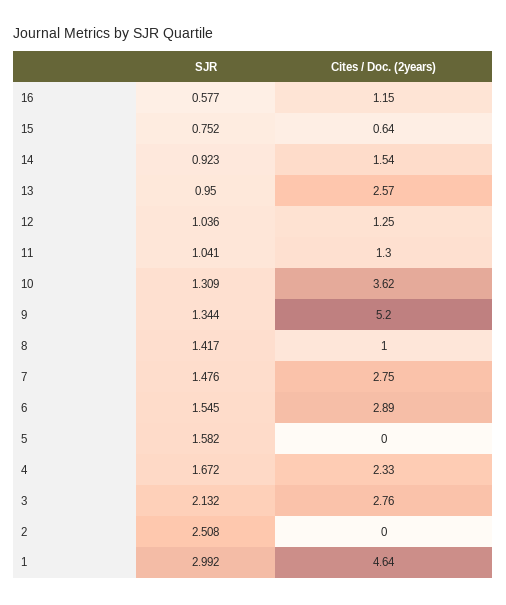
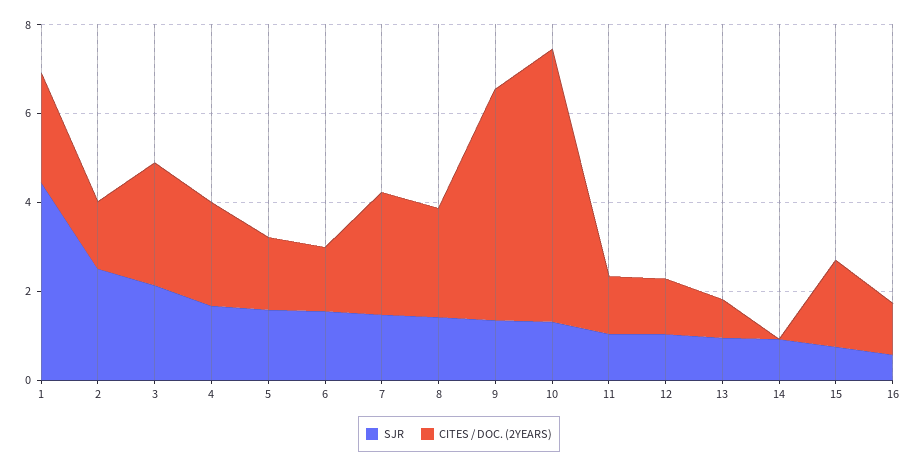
Cites / Doc. (2years), 15: 0.64 -> 2
Cites / Doc. (2years), 14: 1.54 -> 0
Cites / Doc. (2years), 13: 2.57 -> 1
Cites / Doc. (2years), 10: 3.62 -> 6
Cites / Doc. (2years), 8: 1 -> 2.5
Cites / Doc. (2years), 6: 2.89 -> 1.5
Cites / Doc. (2years), 5: 0 -> 1.5
Cites / Doc. (2years), 2: 0 -> 1.5
SJR, 1: 2.992 -> 4.5
Cites / Doc. (2years), 1: 4.64 -> 2.5

